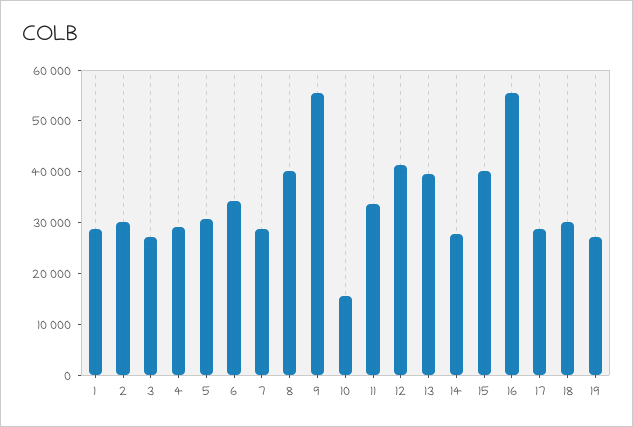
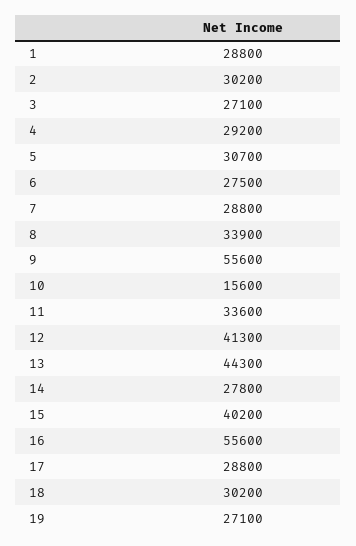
6: 34000 -> 27500
8: 40000 -> 33900
13: 40000 -> 44300

